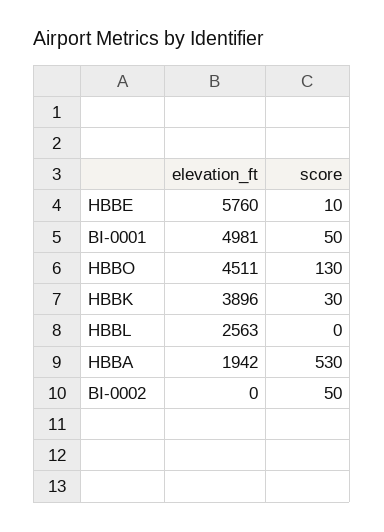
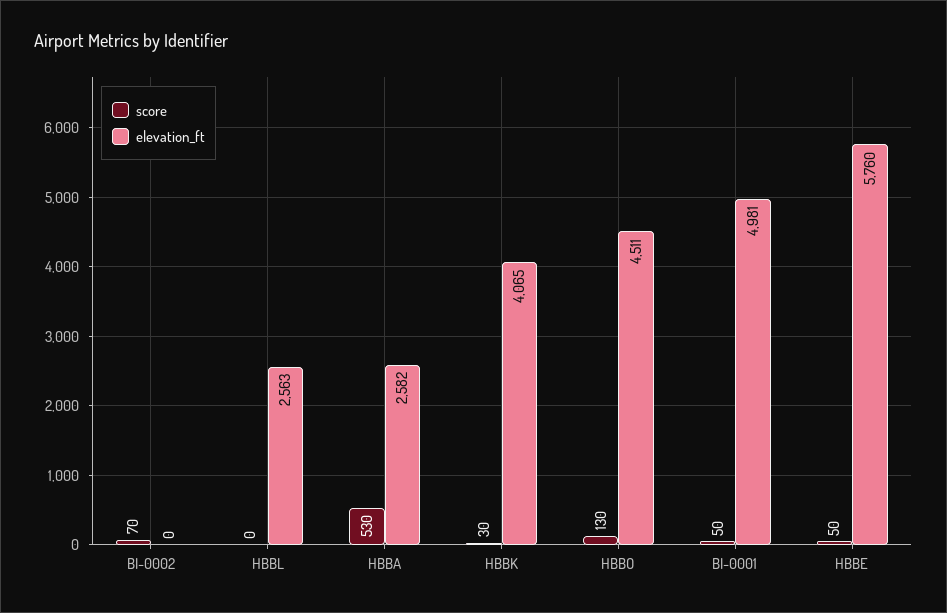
score, HBBE: 10 -> 50
elevation_ft, HBBK: 3896 -> 4065
elevation_ft, HBBA: 1942 -> 2582
score, BI-0002: 50 -> 70

